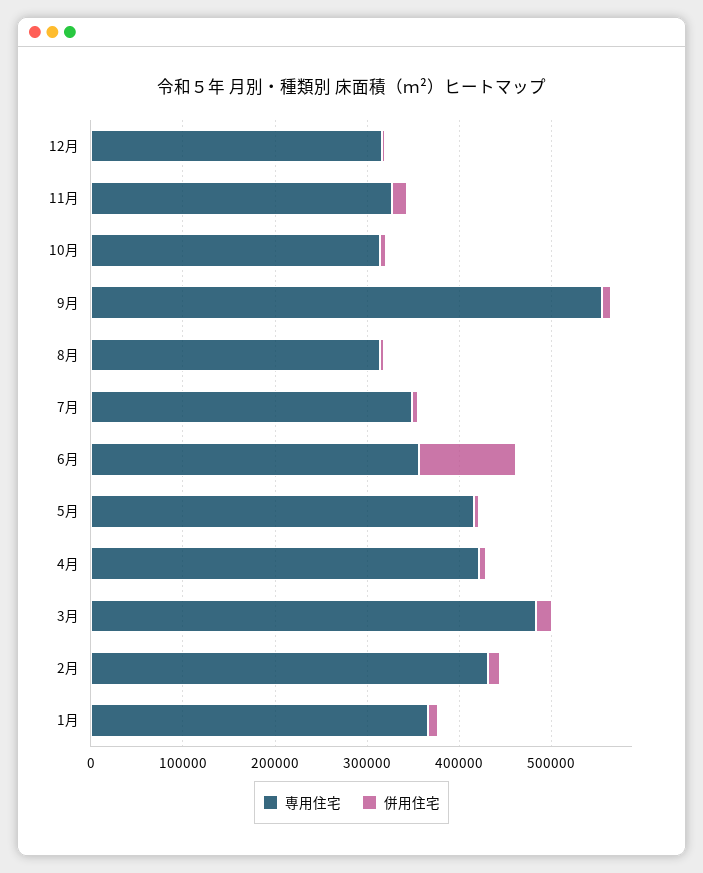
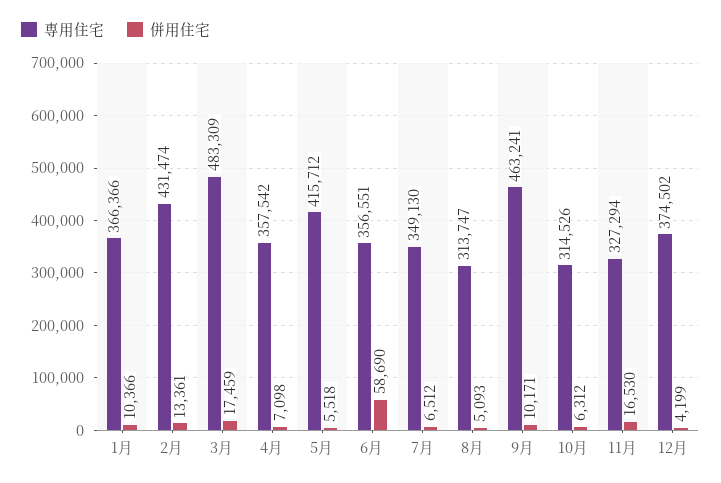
専用住宅, 12月: 320000 -> 374502
専用住宅, 9月: 560000 -> 463241
併用住宅, 6月: 100000 -> 58690
専用住宅, 4月: 420000 -> 357542

